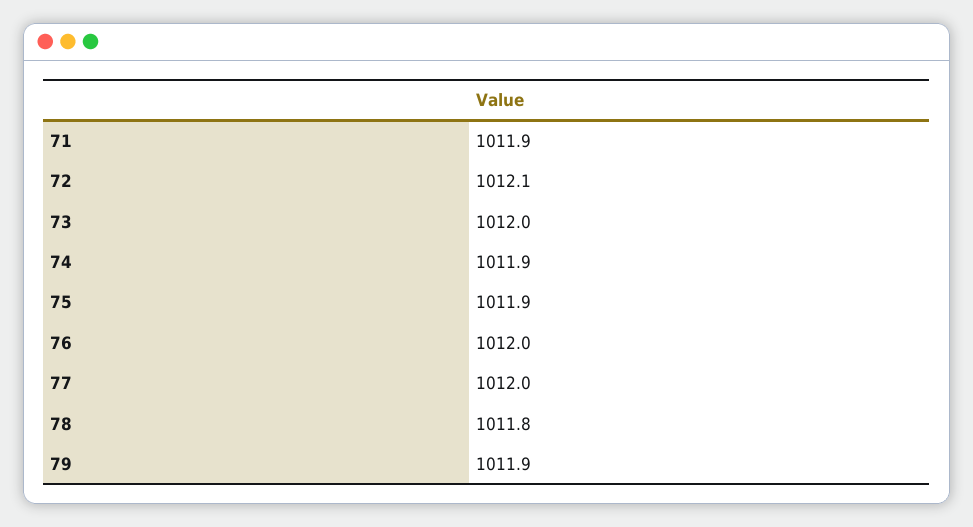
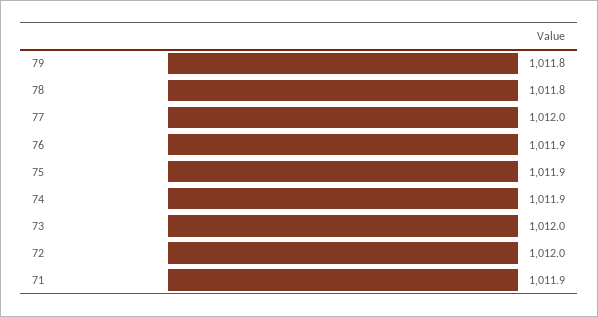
72: 1012.1 -> 1012
76: 1012 -> 1011.9
79: 1011.9 -> 1011.8

